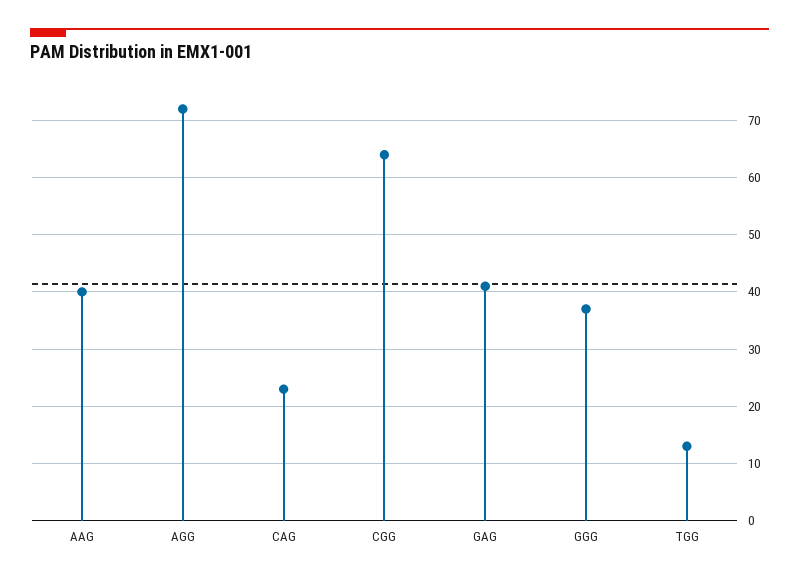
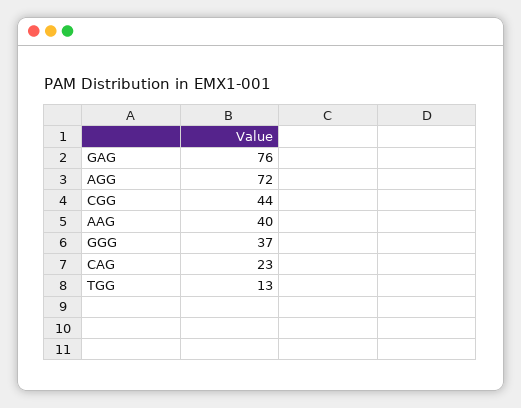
CGG: 65 -> 44
GAG: 40 -> 76

